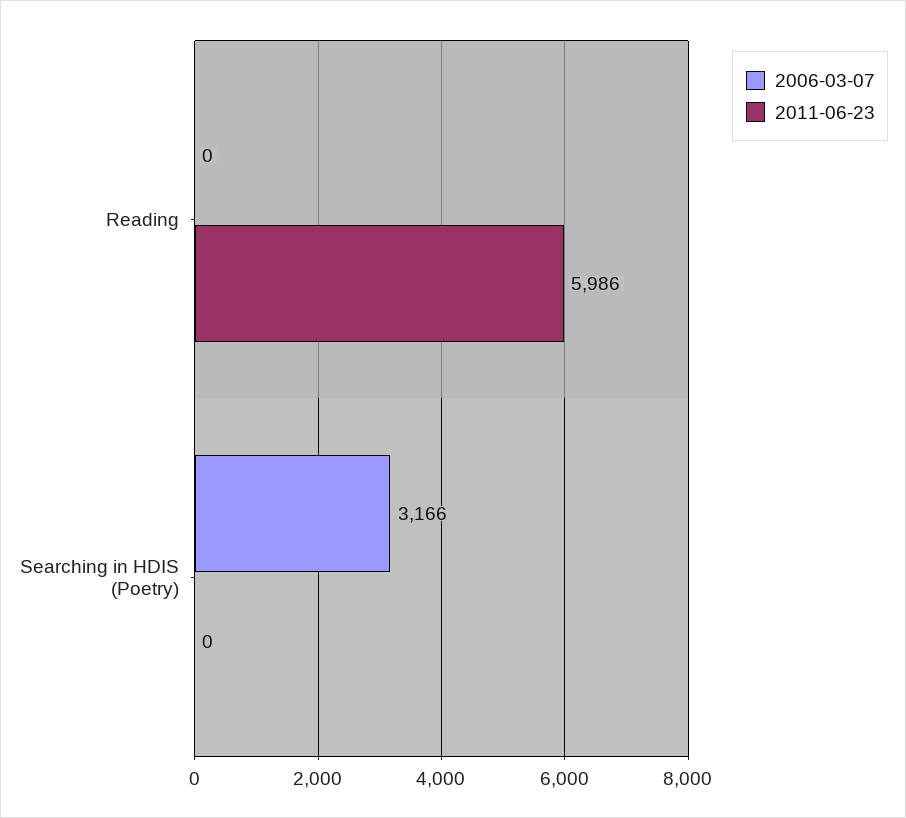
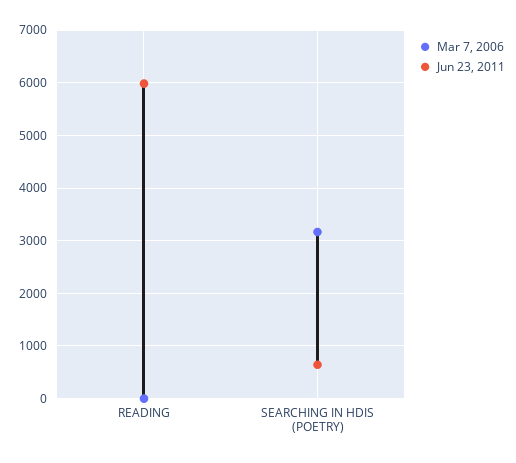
2011-06-23, Searching in HDIS (Poetry): 0 -> 600

